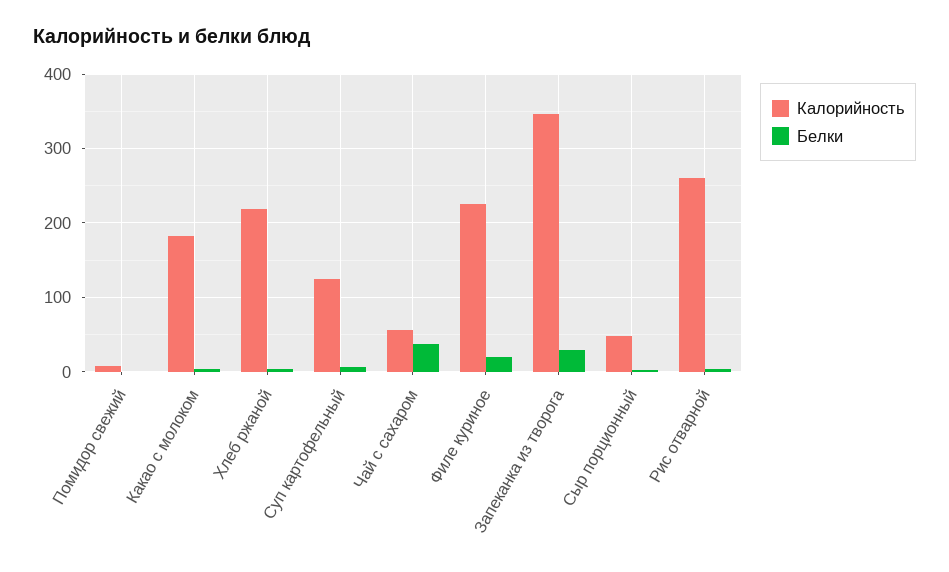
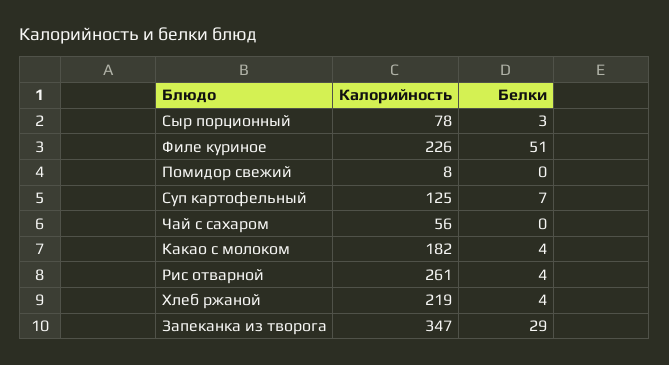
Белки, Чай с сахаром: 40 -> 0
Белки, Филе куриное: 20 -> 51
Калорийность, Сыр порционный: 50 -> 78

